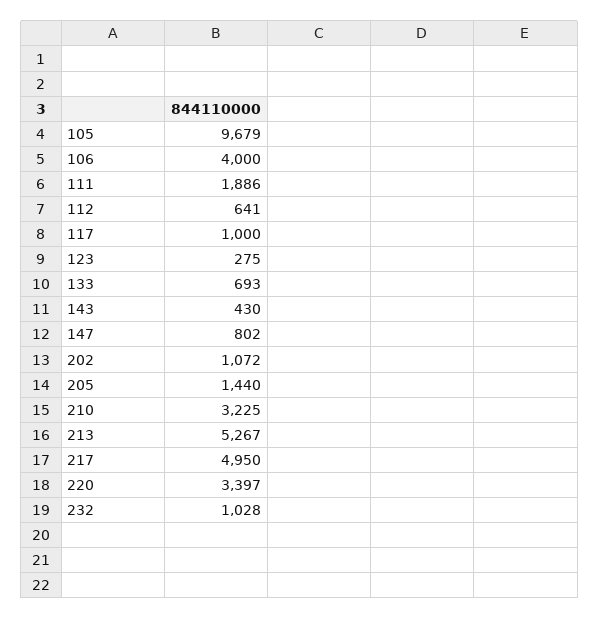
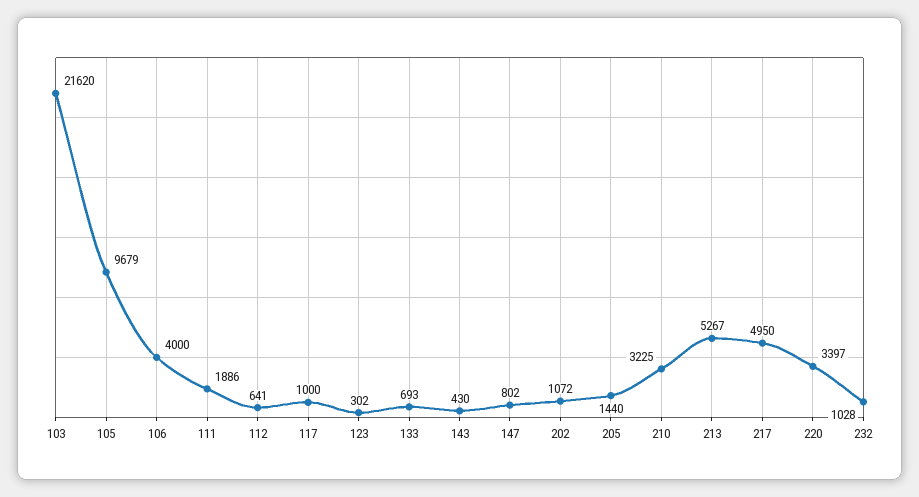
123: 275 -> 302
103: none -> 21620

